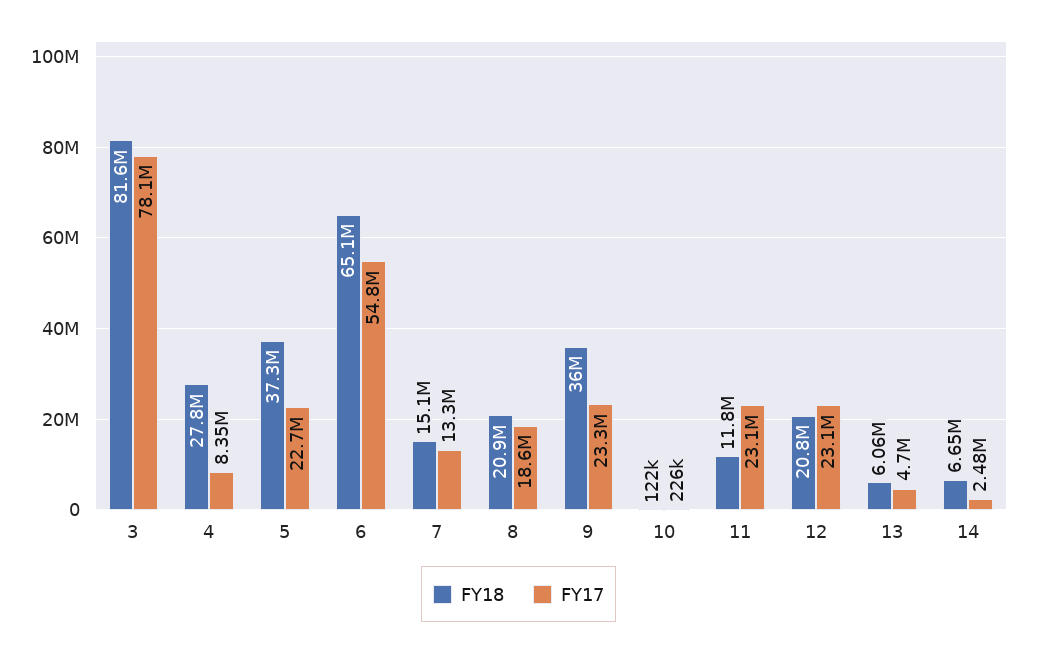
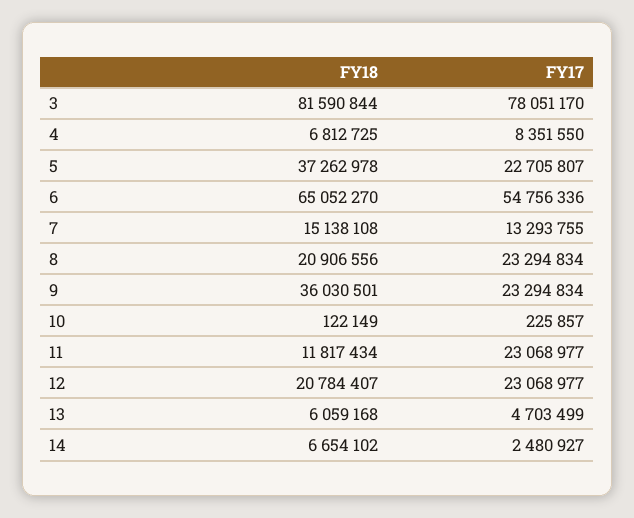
FY18, 4: 27800000 -> 6812725
FY17, 8: 18600000 -> 23294834

